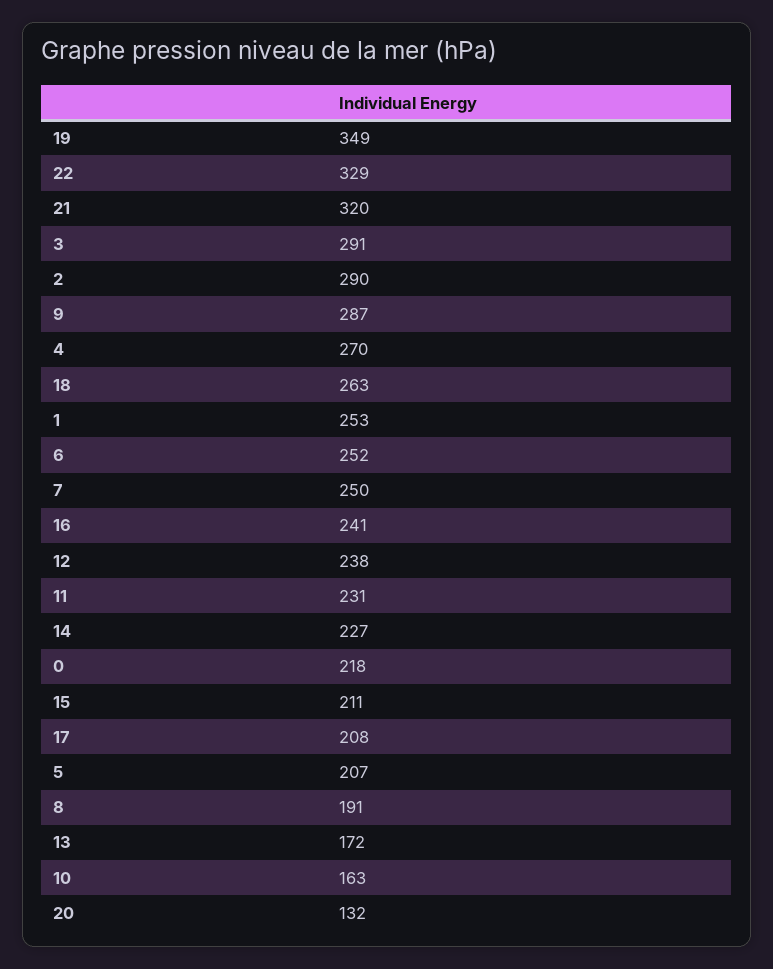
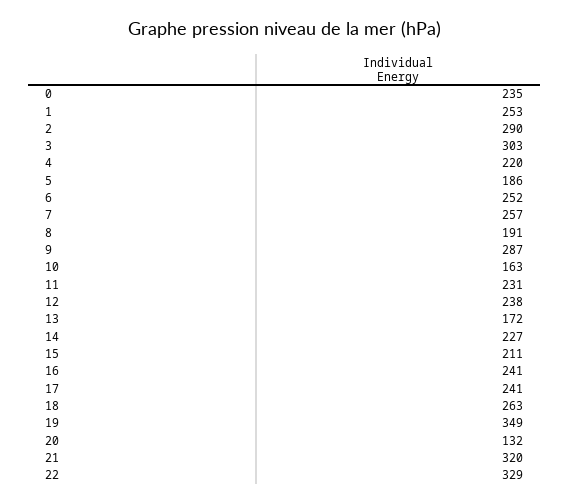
3: 291 -> 303
4: 270 -> 220
7: 250 -> 257
0: 218 -> 235
17: 208 -> 241
5: 207 -> 186

